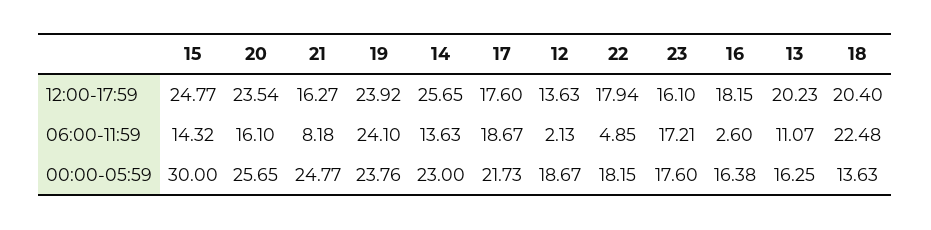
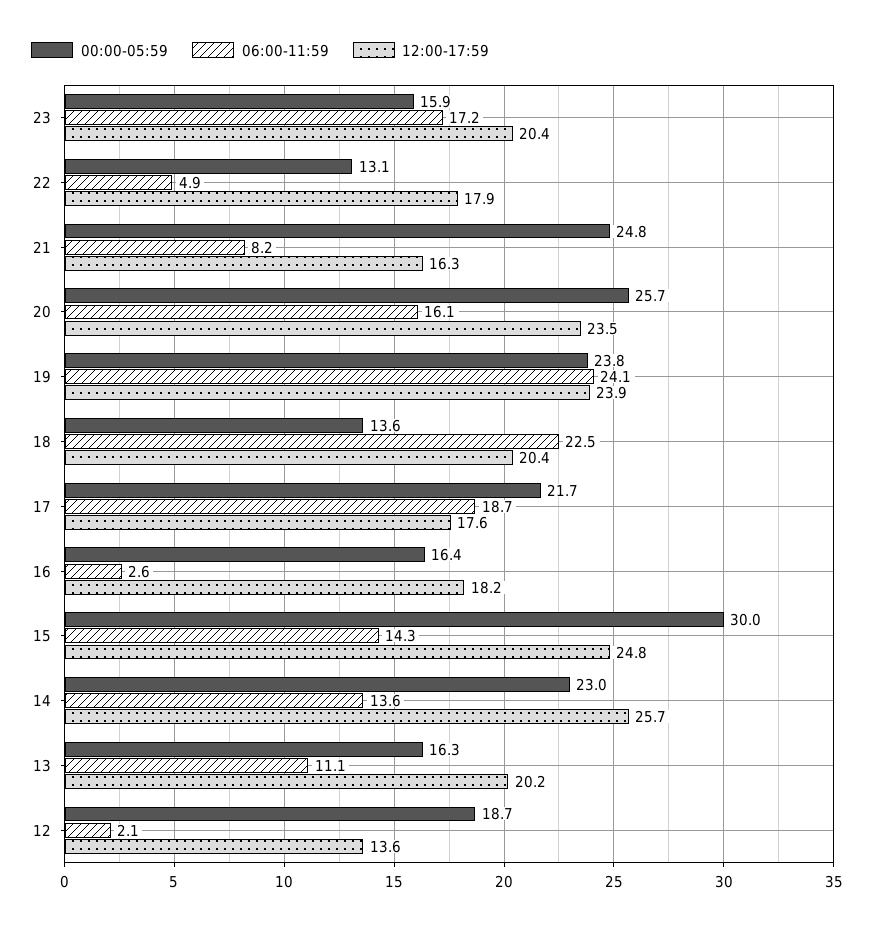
12:00-17:59, 23: 16.1 -> 20.4
00:00-05:59, 22: 18.15 -> 13.1
00:00-05:59, 23: 17.6 -> 15.9

